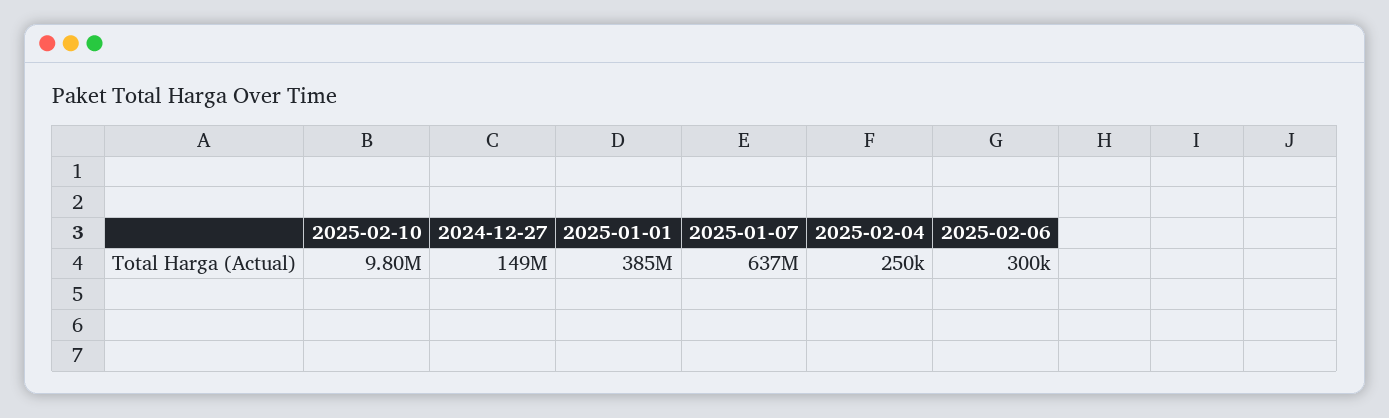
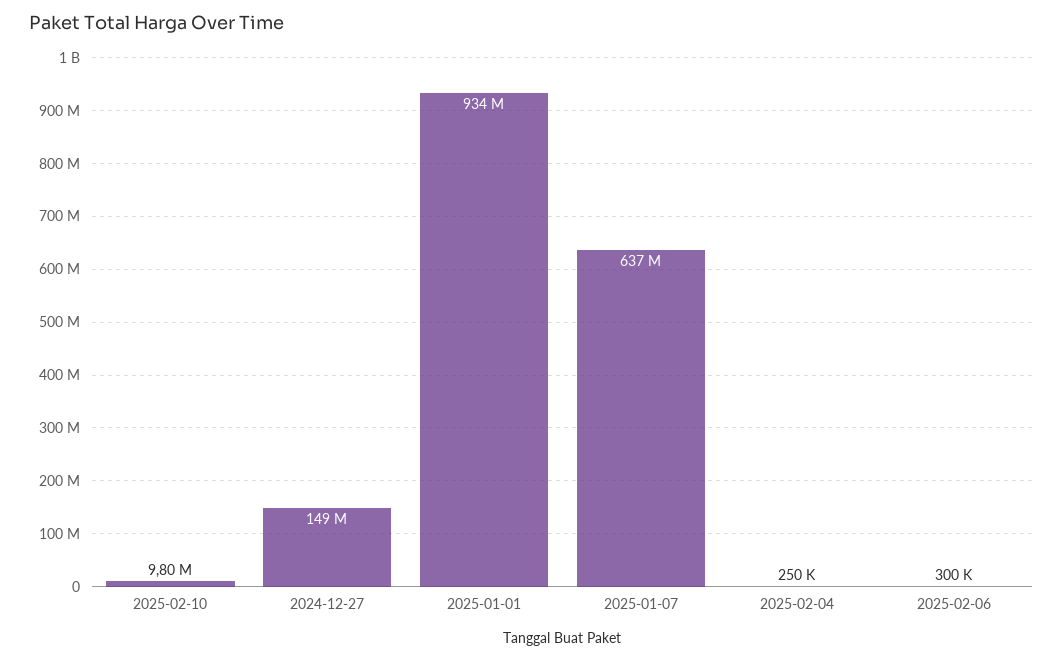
2025-01-01: 385000000 -> 934000000

